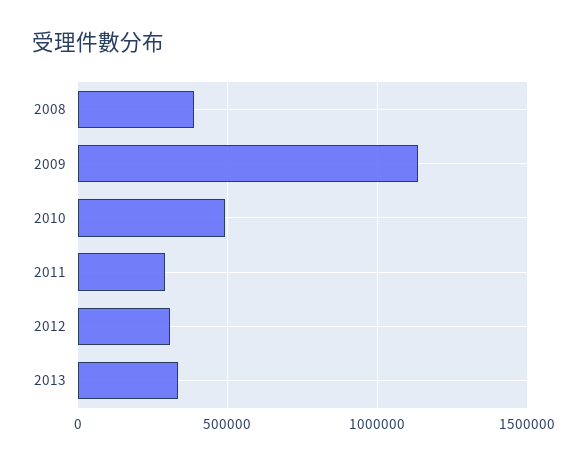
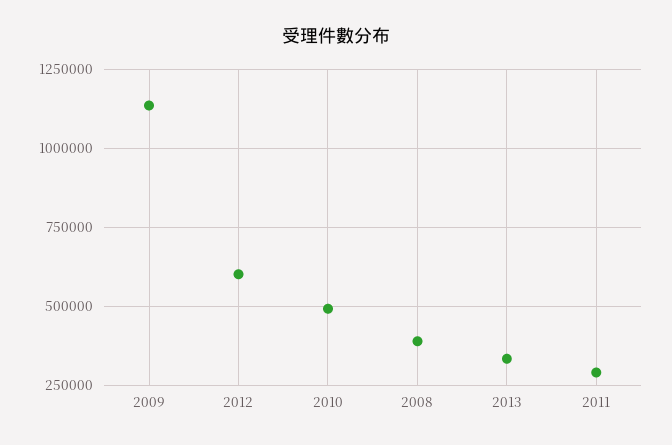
2012: 300000 -> 600000

